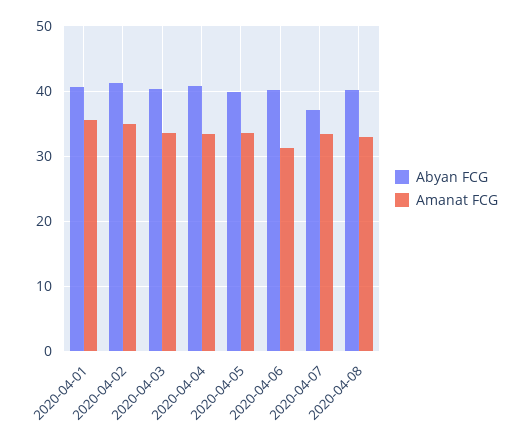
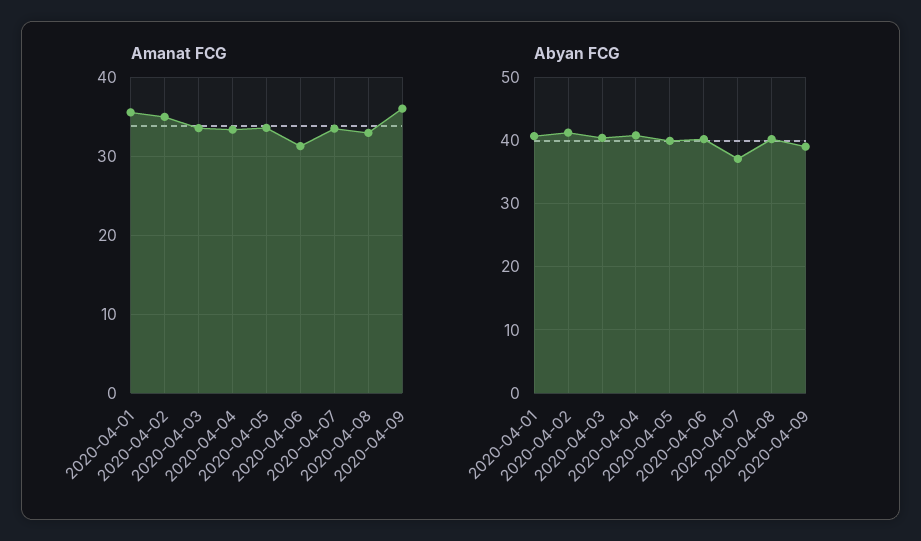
Amanat FCG, 2020-04-09: none -> 36
Abyan FCG, 2020-04-09: none -> 39

